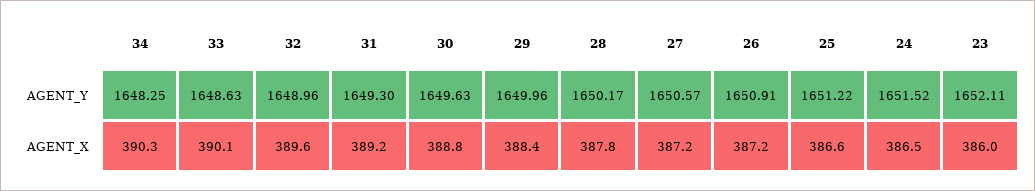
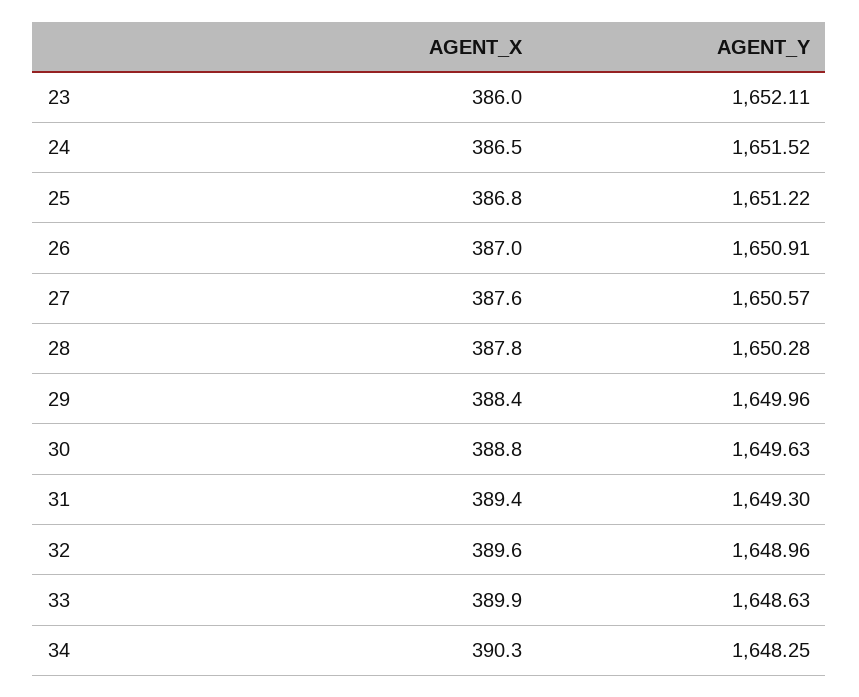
28, AGENT_Y: 1650.17 -> 1650.28
33, AGENT_X: 390.1 -> 389.9
31, AGENT_X: 389.2 -> 389.4
27, AGENT_X: 387.2 -> 387.6
26, AGENT_X: 387.2 -> 387
25, AGENT_X: 386.6 -> 386.8

